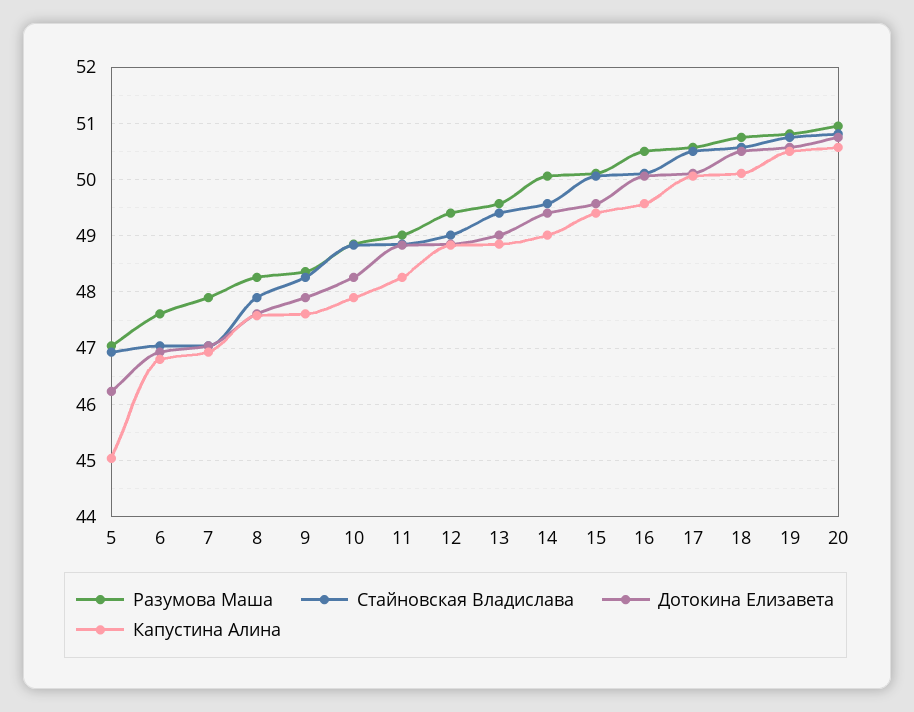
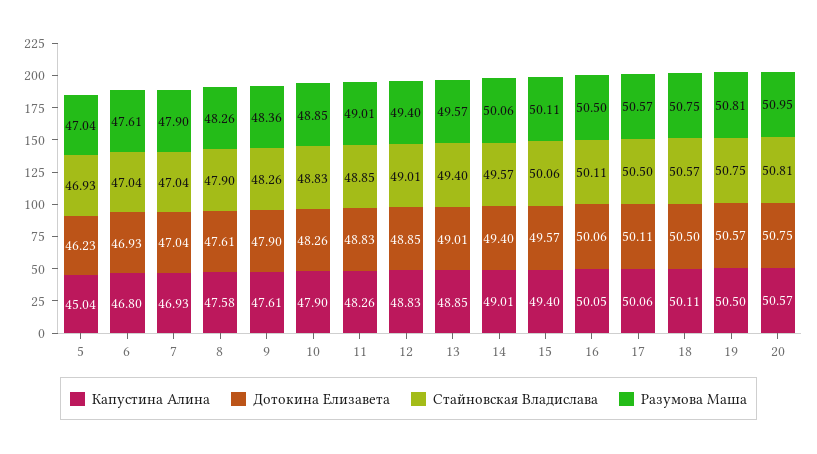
Капустина Алина, 16: 49.6 -> 50.05

